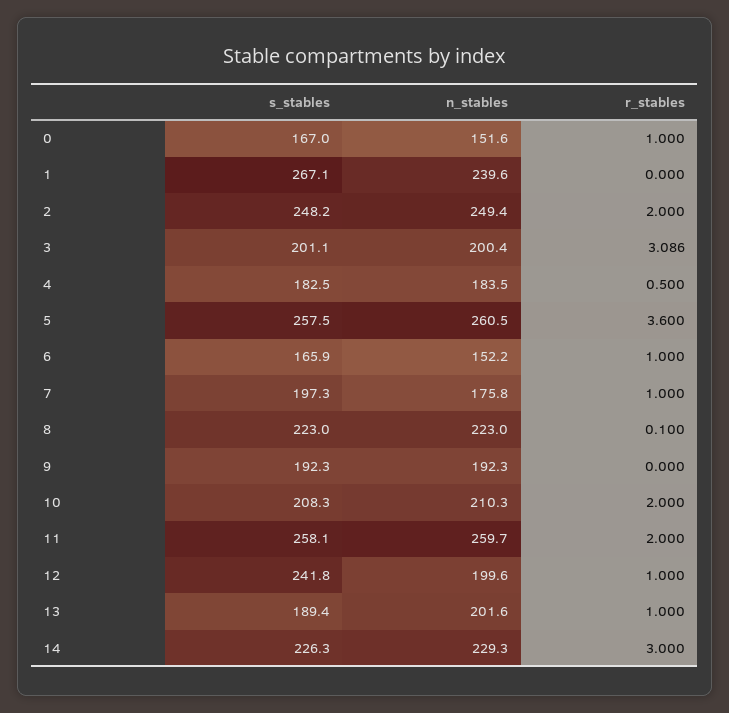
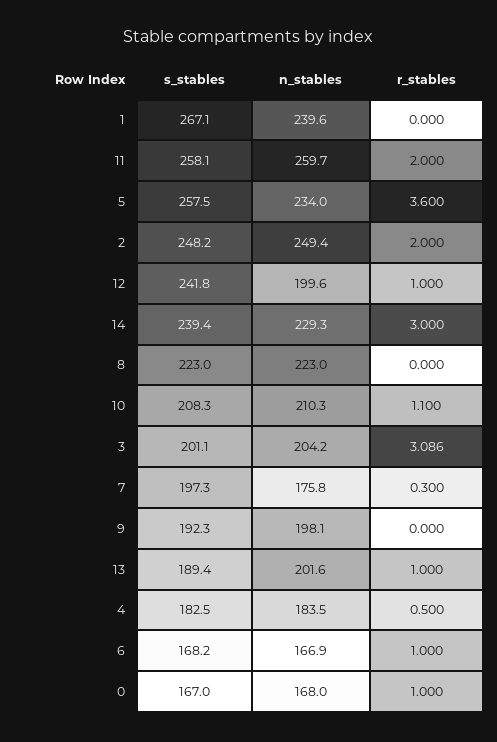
n_stables, 0: 151.6 -> 168
n_stables, 3: 200.4 -> 204.2
n_stables, 5: 260.5 -> 234
s_stables, 6: 165.9 -> 168.2
n_stables, 6: 152.2 -> 166.9
r_stables, 7: 1 -> 0.3
r_stables, 8: 0.1 -> 0
n_stables, 9: 192.3 -> 198.1
r_stables, 10: 2 -> 1.1
s_stables, 14: 226.3 -> 239.4

